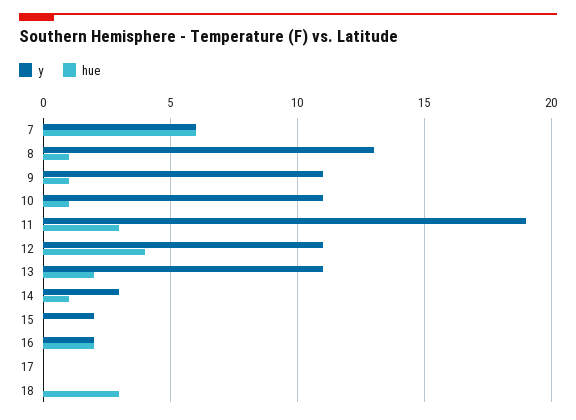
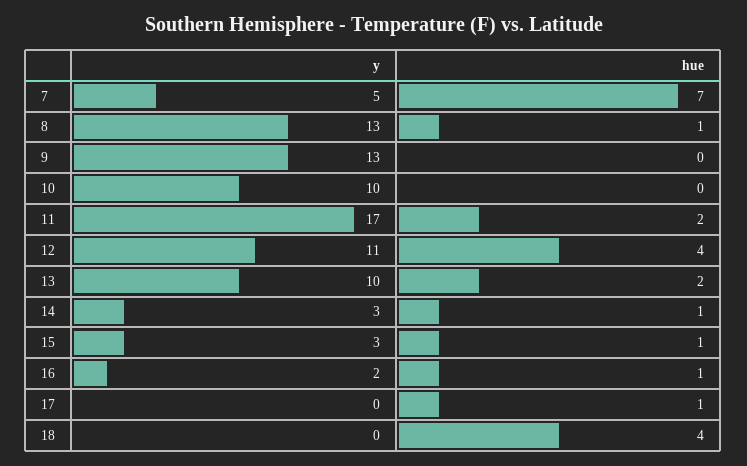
y, 7: 6 -> 5
hue, 7: 6 -> 7
y, 9: 11 -> 13
hue, 9: 1 -> 0
y, 10: 11 -> 10
hue, 10: 1 -> 0
y, 11: 19 -> 17
hue, 11: 3 -> 2
y, 13: 11 -> 10
y, 15: 2 -> 3
hue, 15: 0 -> 1
hue, 16: 2 -> 1
hue, 17: 0 -> 1
hue, 18: 3 -> 4

